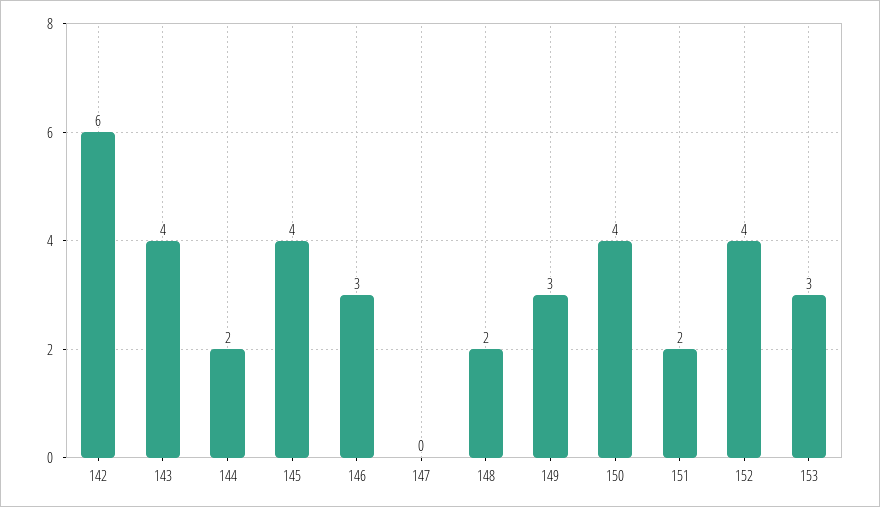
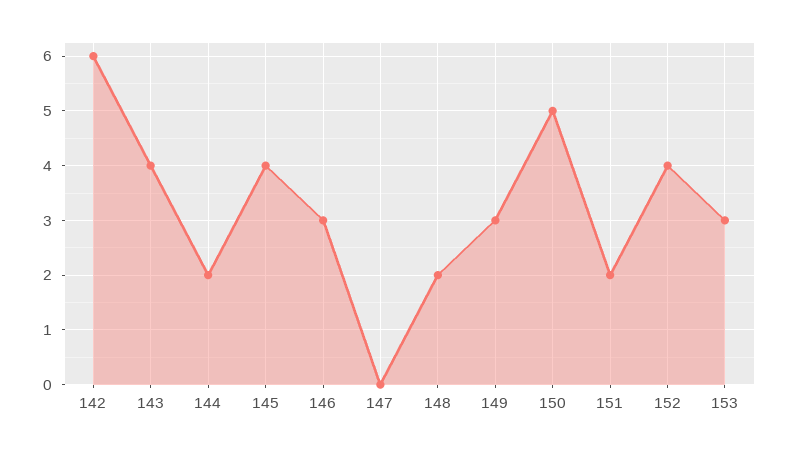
150: 4 -> 5

